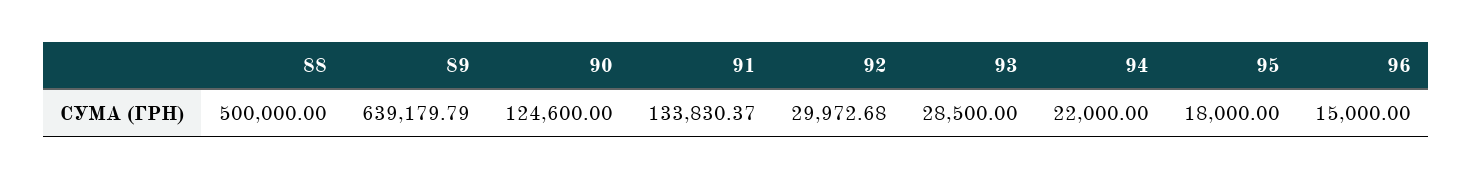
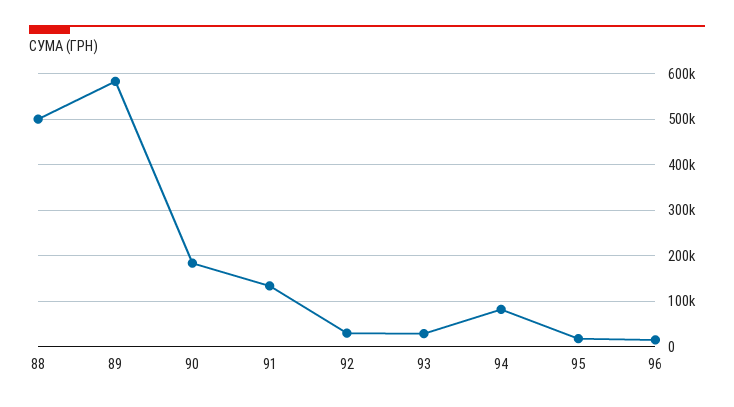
89: 639179.79 -> 580000
90: 124600 -> 180000
94: 22000 -> 80000

